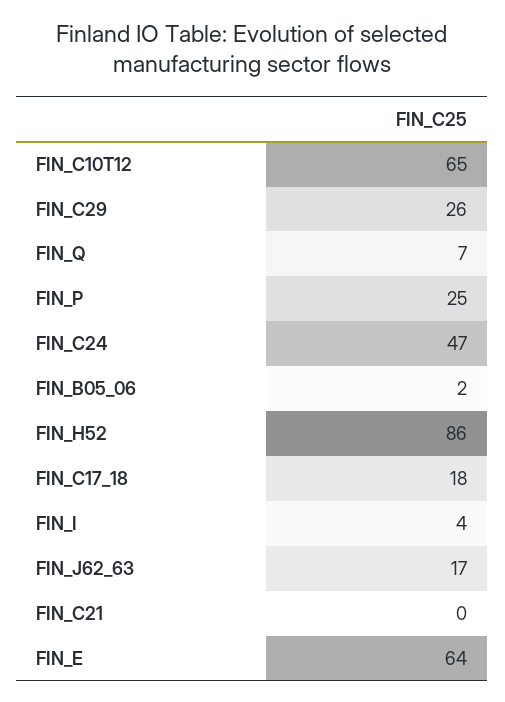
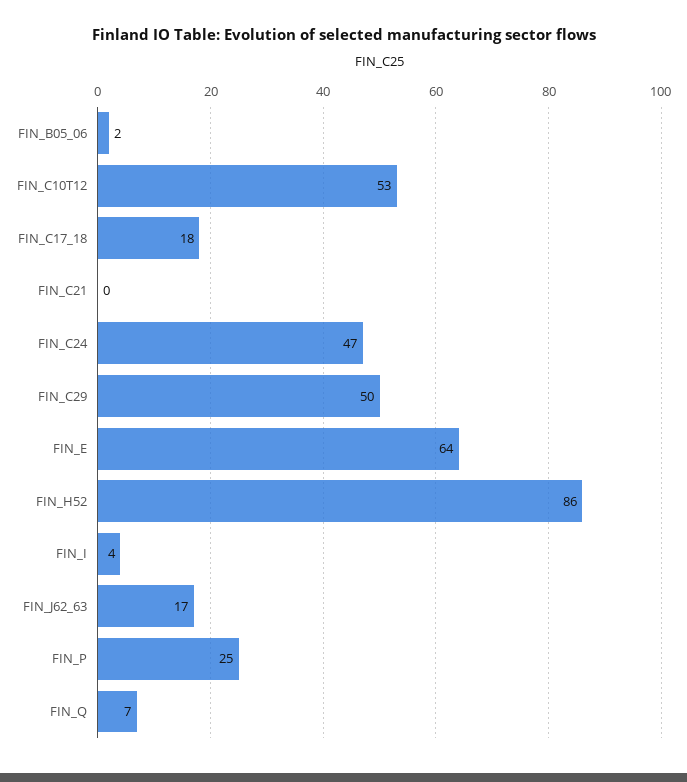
FIN_C10T12: 65 -> 53
FIN_C29: 26 -> 50

